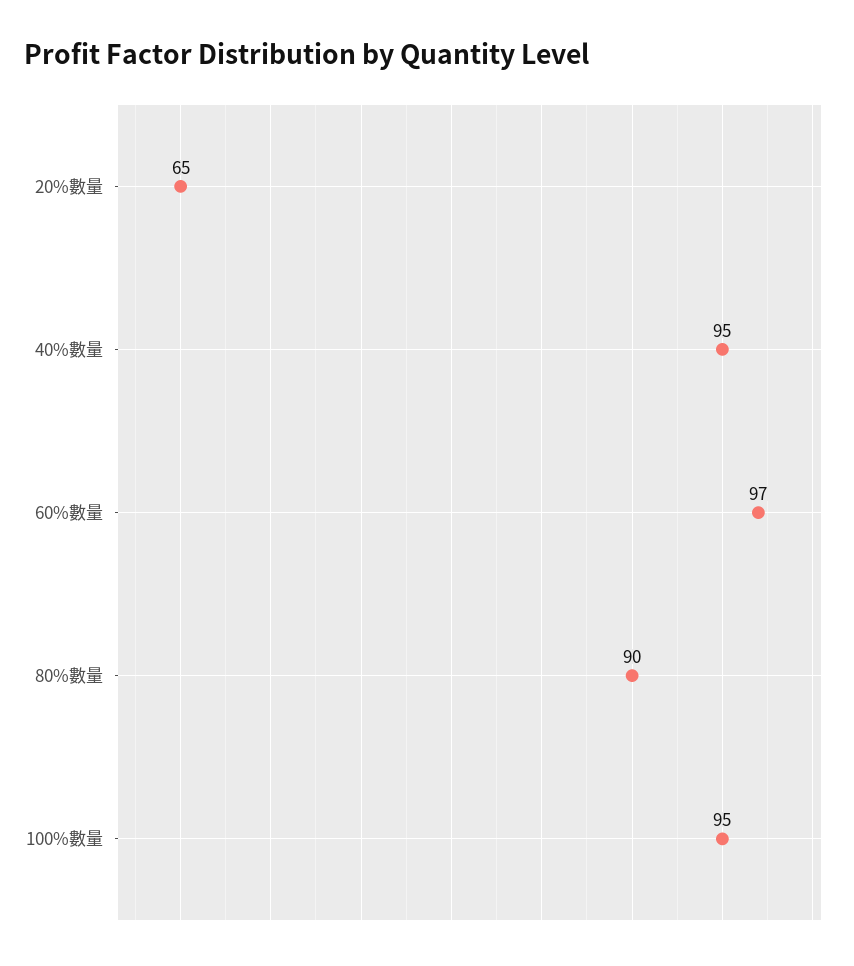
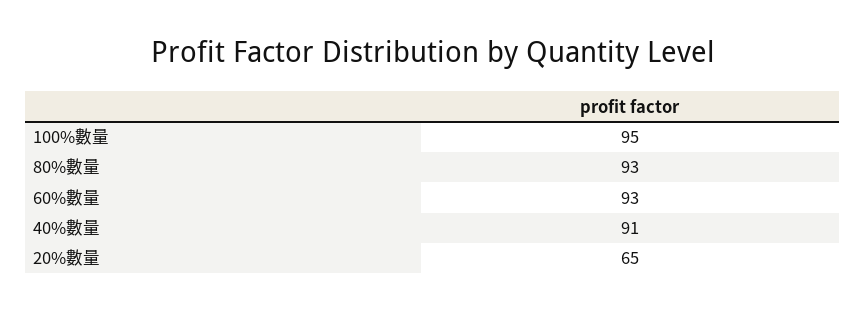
40%數量: 95 -> 91
60%數量: 97 -> 93
80%數量: 90 -> 93

